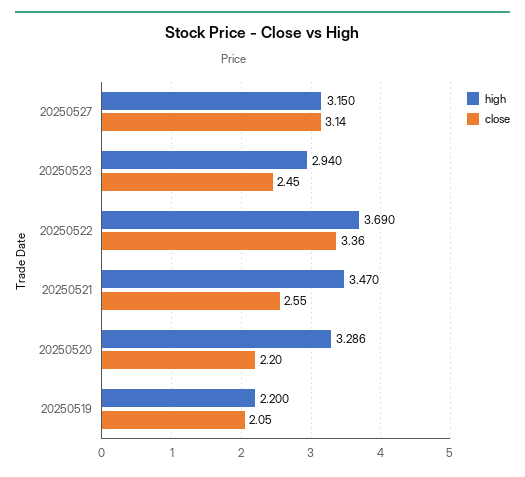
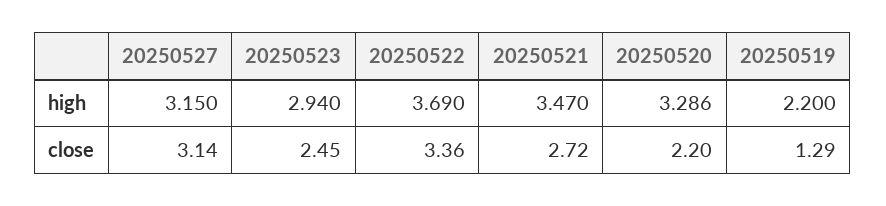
close, 20250521: 2.55 -> 2.72
close, 20250519: 2.05 -> 1.29

